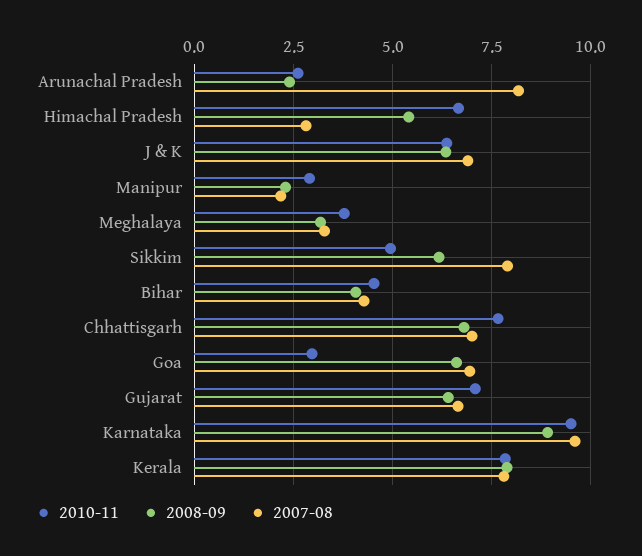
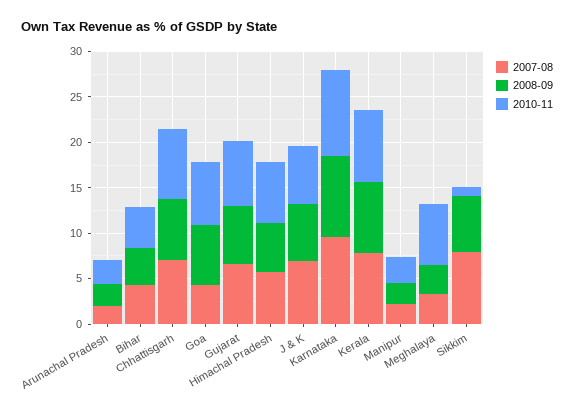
2007-08, Arunachal Pradesh: 8.25 -> 2
2007-08, Himachal Pradesh: 2.75 -> 6
2010-11, Meghalaya: 3.75 -> 7
2010-11, Sikkim: 5 -> 1
2010-11, Goa: 3 -> 7
2007-08, Goa: 7 -> 4

